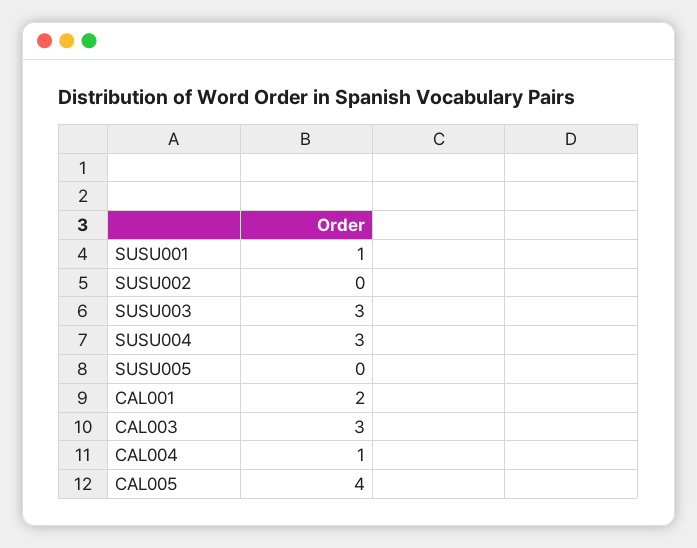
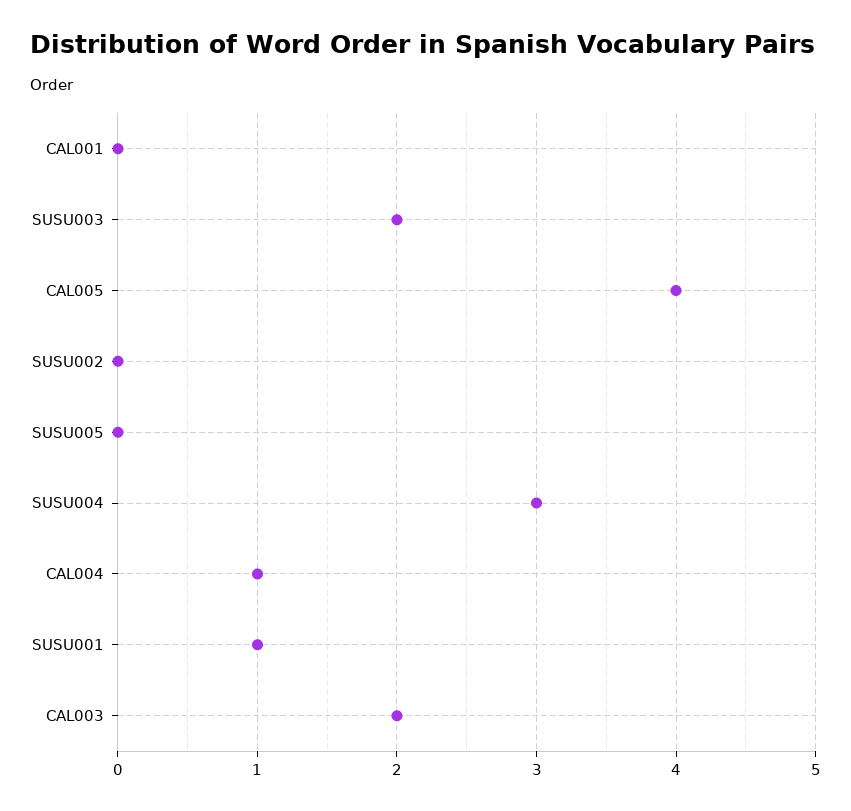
SUSU003: 3 -> 2
CAL001: 2 -> 0
CAL003: 3 -> 2

